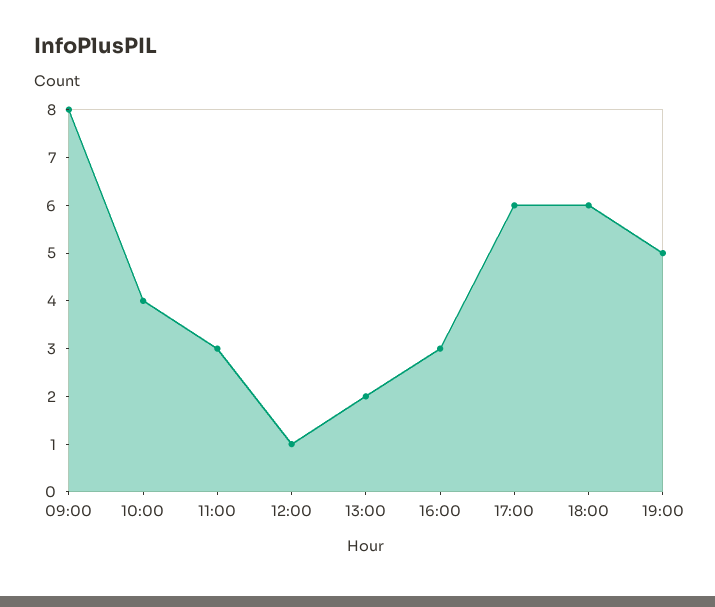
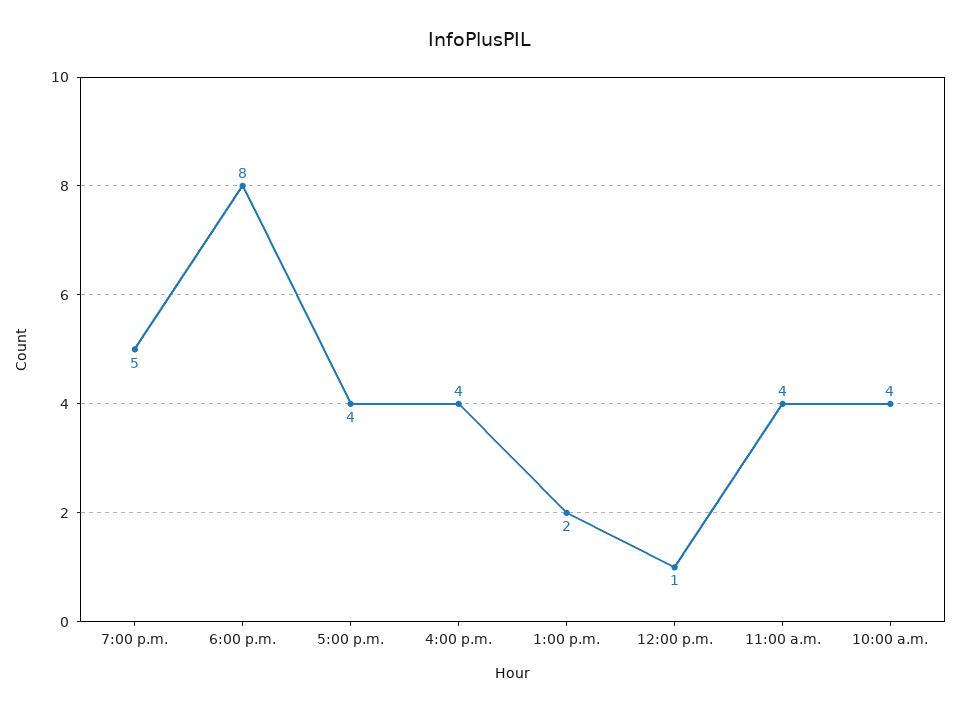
09:00: 8 -> none
11:00: 3 -> 4
16:00: 3 -> 4
17:00: 6 -> 4
18:00: 6 -> 8

